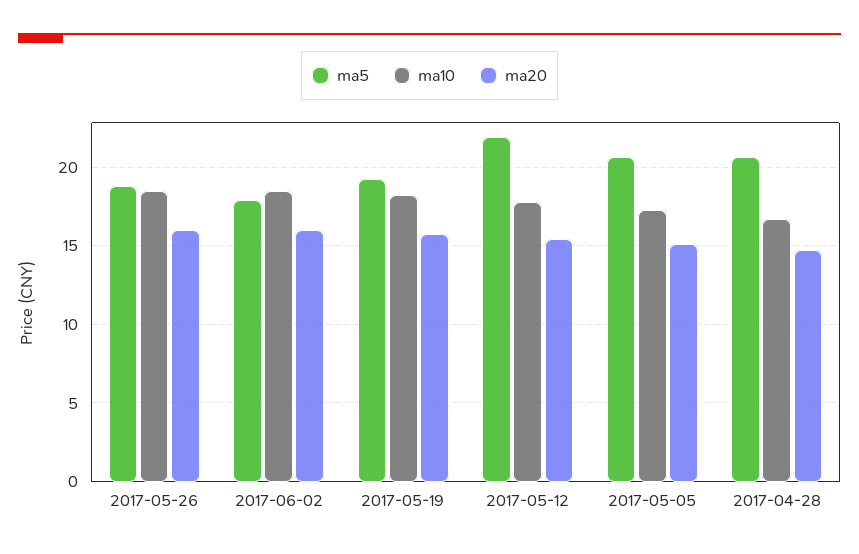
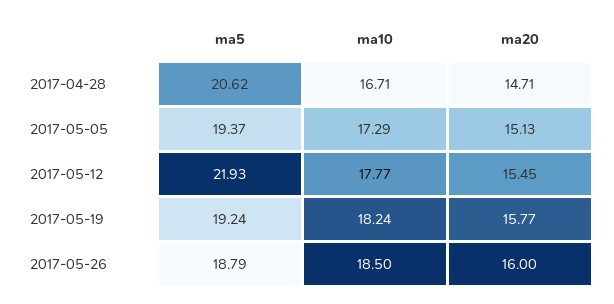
ma5, 2017-06-02: 18 -> none
ma10, 2017-06-02: 18.5 -> none
ma20, 2017-06-02: 16 -> none
ma5, 2017-05-05: 20.5 -> 19.37

